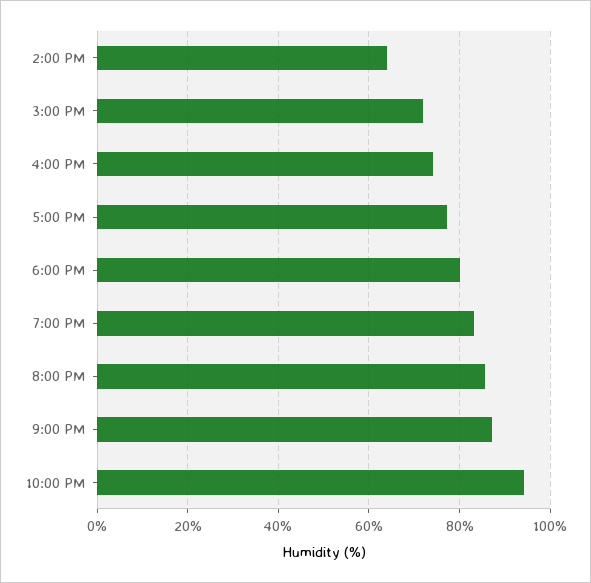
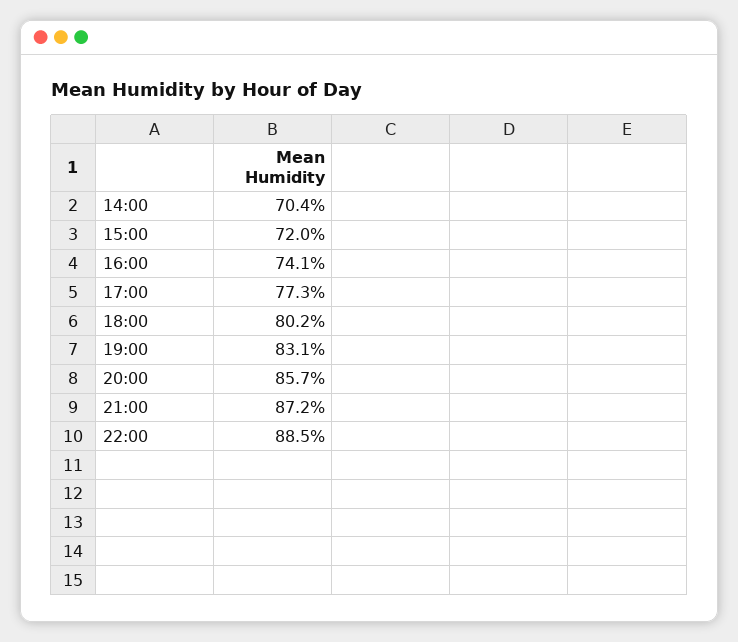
2:00 PM: 64 -> 70.4
10:00 PM: 94 -> 88.5

